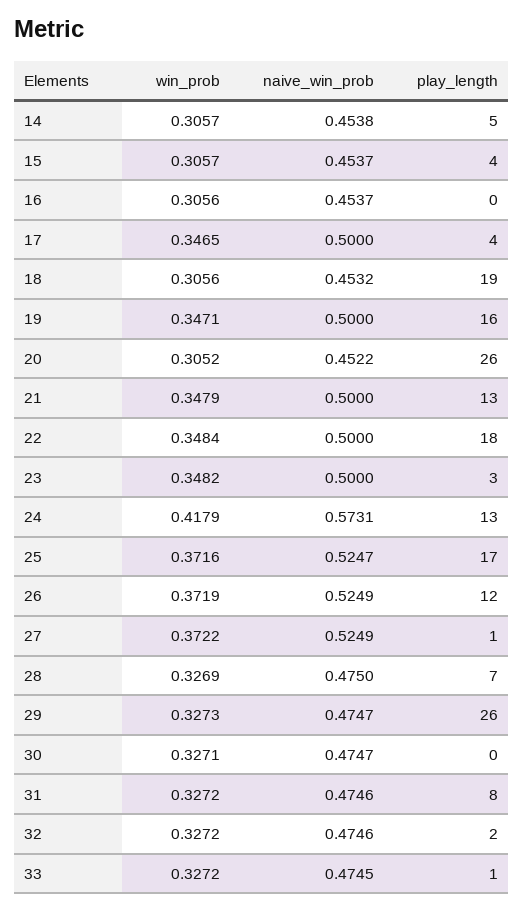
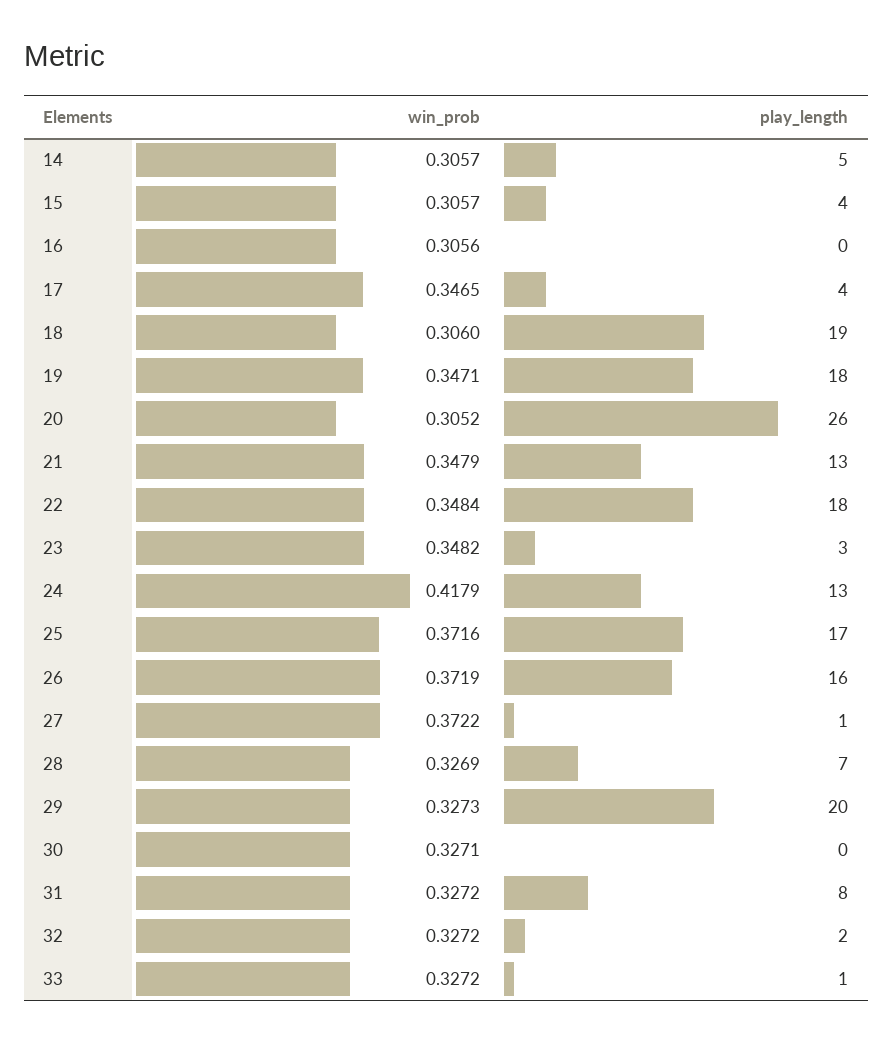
naive_win_prob, 14: 0.4538 -> none
naive_win_prob, 15: 0.4537 -> none
naive_win_prob, 16: 0.4537 -> none
naive_win_prob, 17: 0.5 -> none
win_prob, 18: 0.3056 -> 0.306
naive_win_prob, 18: 0.4532 -> none
naive_win_prob, 19: 0.5 -> none
play_length, 19: 16 -> 18
naive_win_prob, 20: 0.4522 -> none
naive_win_prob, 21: 0.5 -> none
naive_win_prob, 22: 0.5 -> none
naive_win_prob, 23: 0.5 -> none
naive_win_prob, 24: 0.5731 -> none
naive_win_prob, 25: 0.5247 -> none
naive_win_prob, 26: 0.5249 -> none
play_length, 26: 12 -> 16
naive_win_prob, 27: 0.5249 -> none
naive_win_prob, 28: 0.475 -> none
naive_win_prob, 29: 0.4747 -> none
play_length, 29: 26 -> 20
naive_win_prob, 30: 0.4747 -> none
naive_win_prob, 31: 0.4746 -> none
naive_win_prob, 32: 0.4746 -> none
naive_win_prob, 33: 0.4745 -> none

